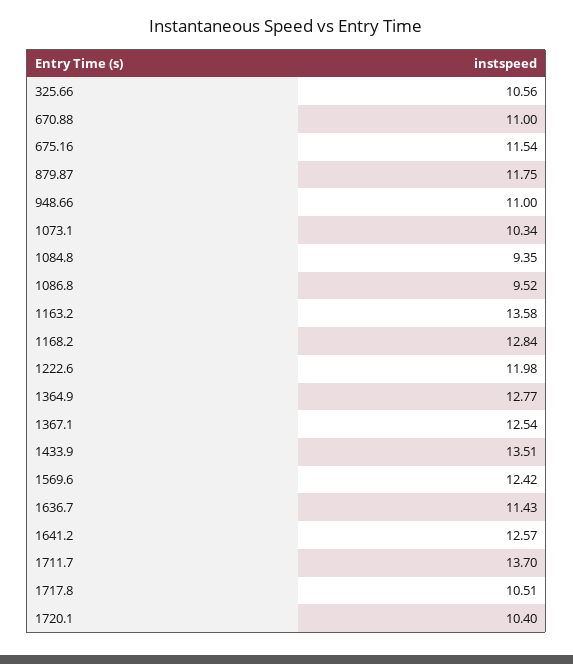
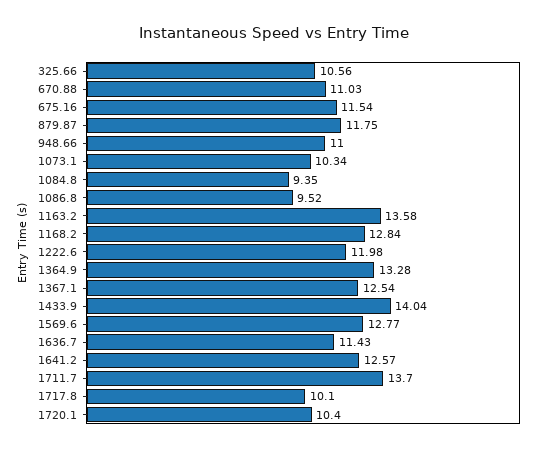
670.88: 11 -> 11.03
1364.9: 12.77 -> 13.28
1433.9: 13.51 -> 14.04
1569.6: 12.42 -> 12.77
1717.8: 10.51 -> 10.1

